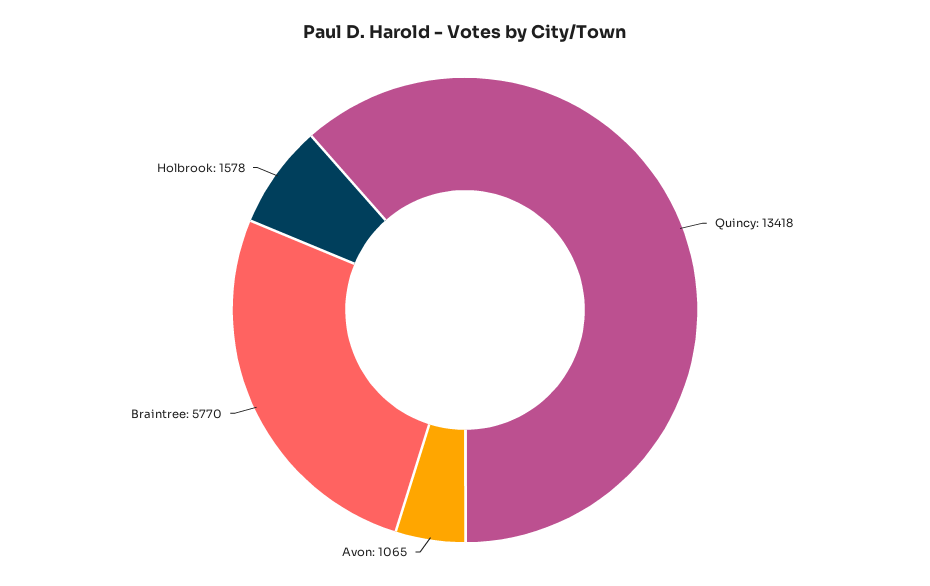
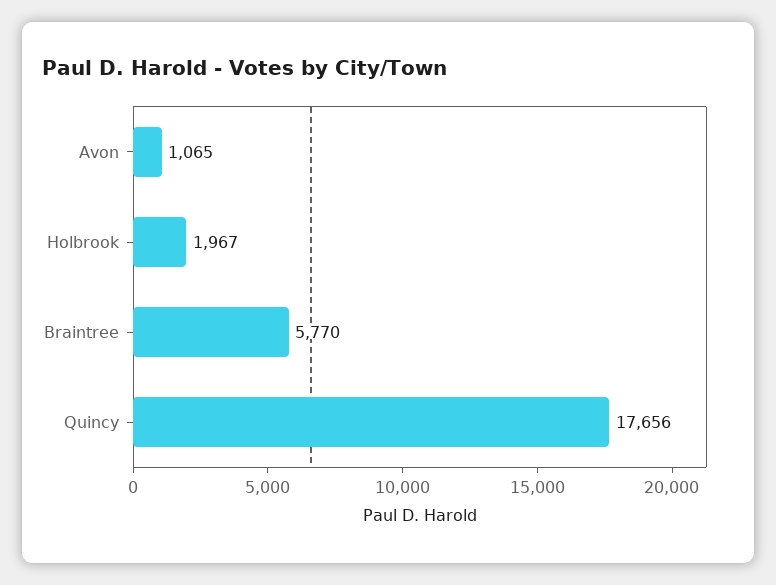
Quincy: 13418 -> 17656
Holbrook: 1578 -> 1967

